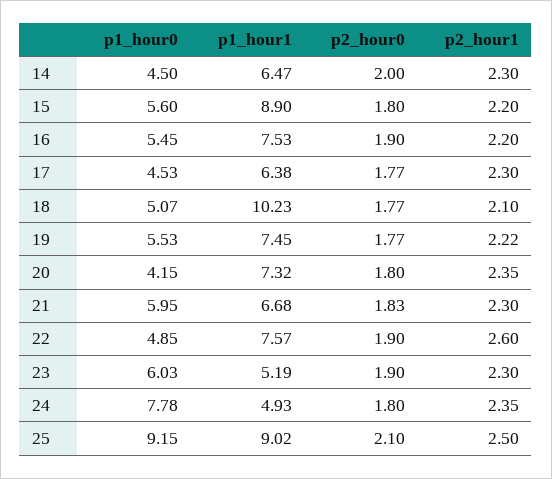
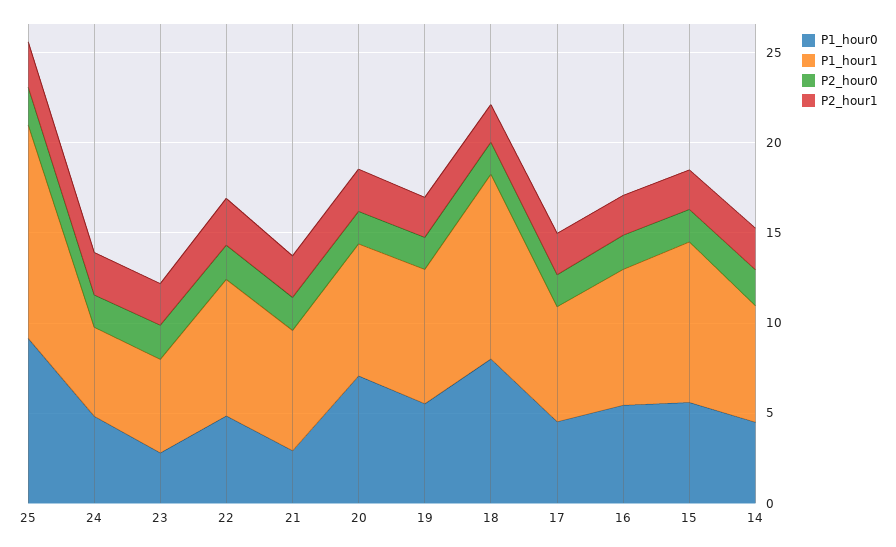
p1_hour0, 18: 5.07 -> 8
p1_hour0, 20: 4.15 -> 7
p1_hour0, 21: 5.95 -> 3
p1_hour0, 23: 6.03 -> 3
p1_hour0, 24: 7.78 -> 5
p1_hour1, 25: 9.02 -> 12

